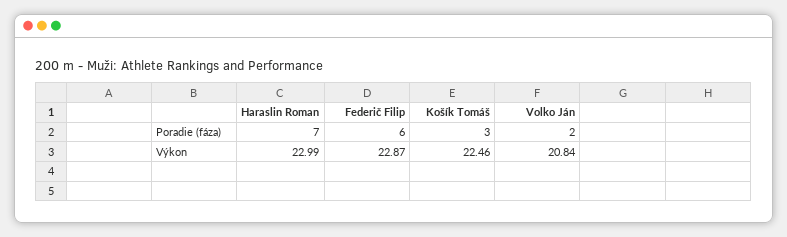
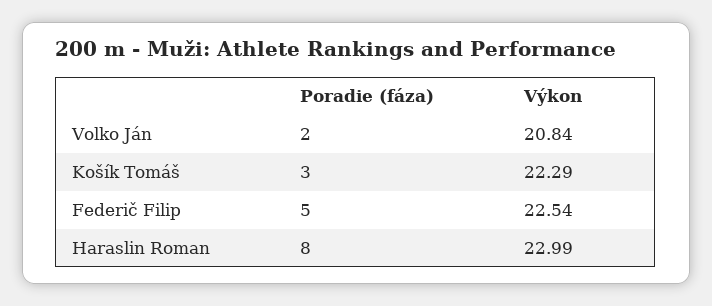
Haraslin Roman, Poradie (fáza): 7 -> 8
Federič Filip, Poradie (fáza): 6 -> 5
Federič Filip, Výkon: 22.87 -> 22.54
Košík Tomáš, Výkon: 22.46 -> 22.29

